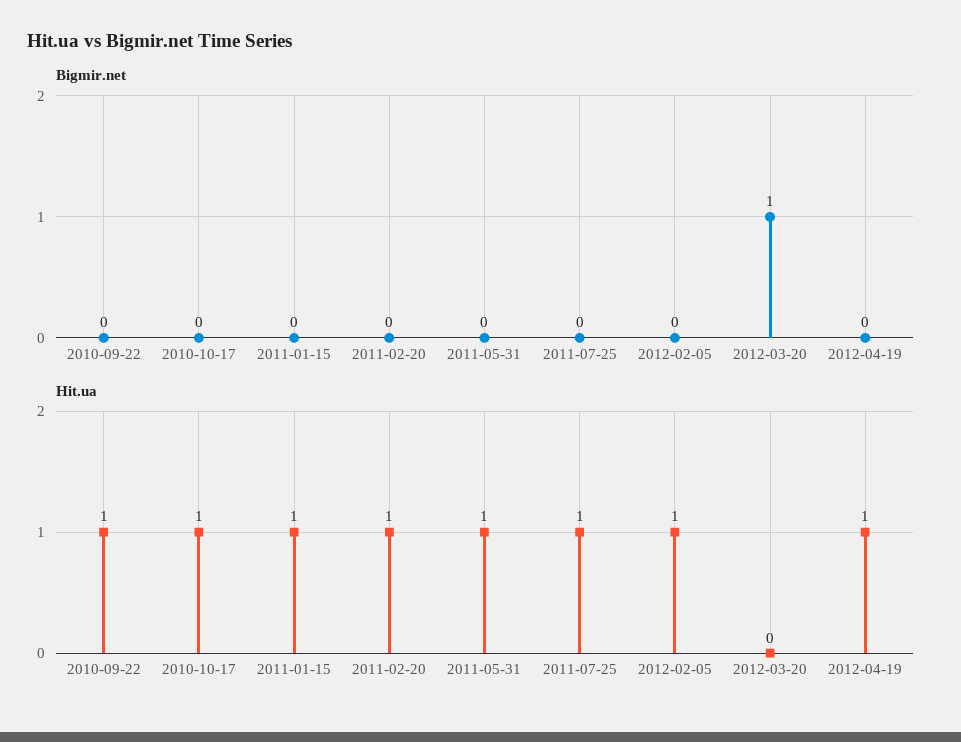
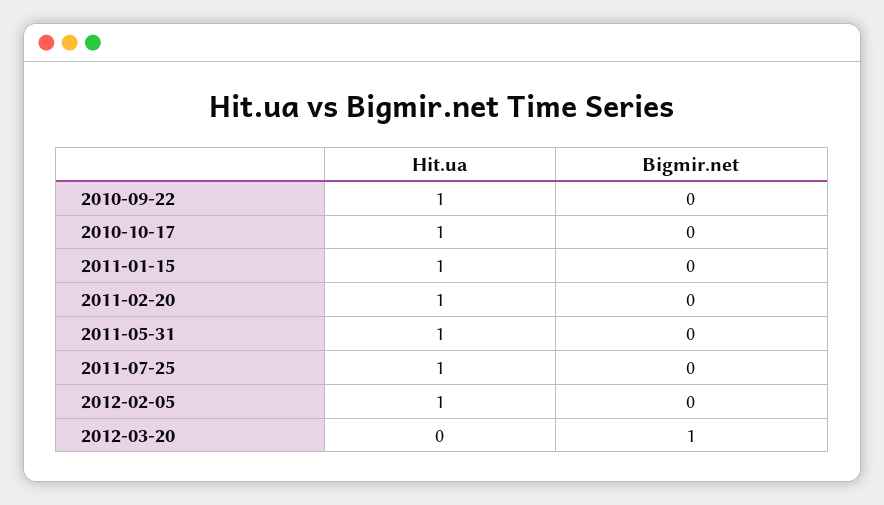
Bigmir.net, 2012-04-19: 0 -> none
Hit.ua, 2012-04-19: 1 -> none

